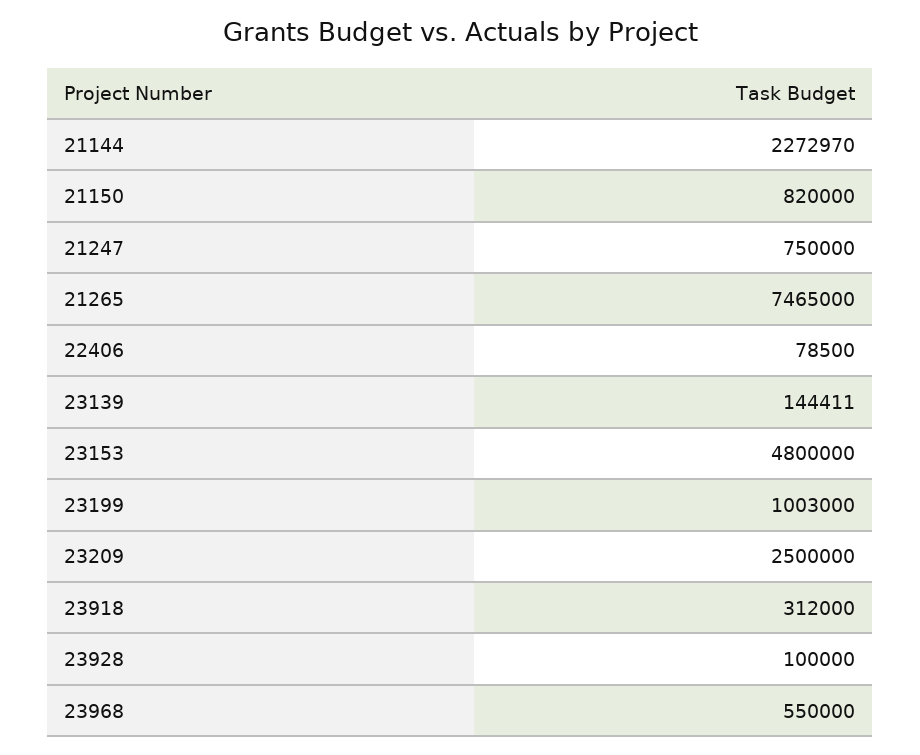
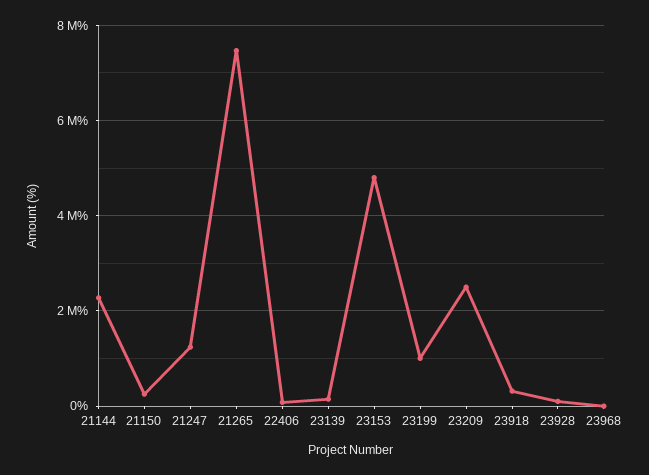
21150: 820000 -> 200000
21247: 750000 -> 1200000
23968: 550000 -> 0

